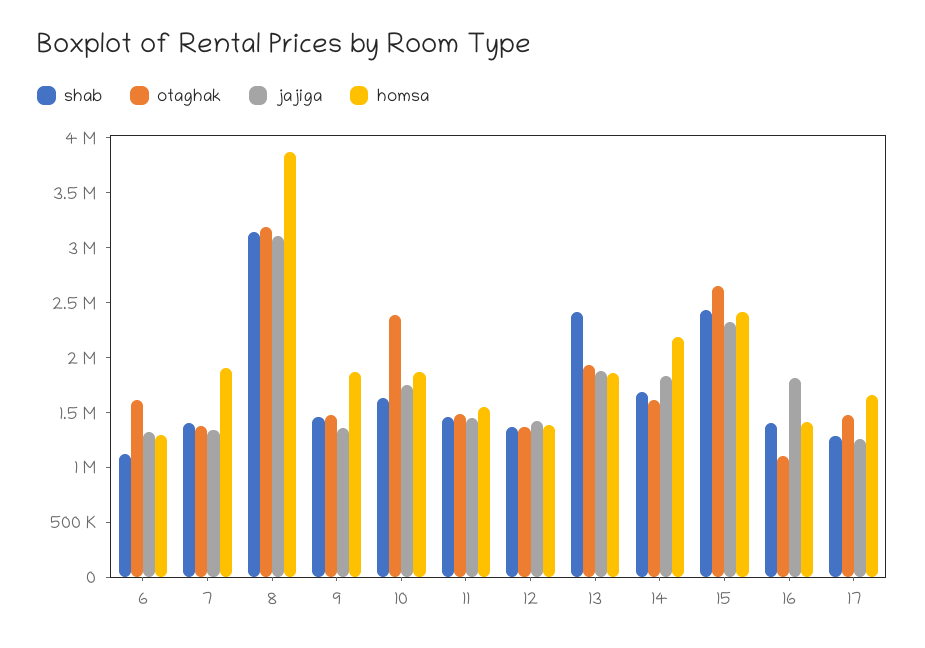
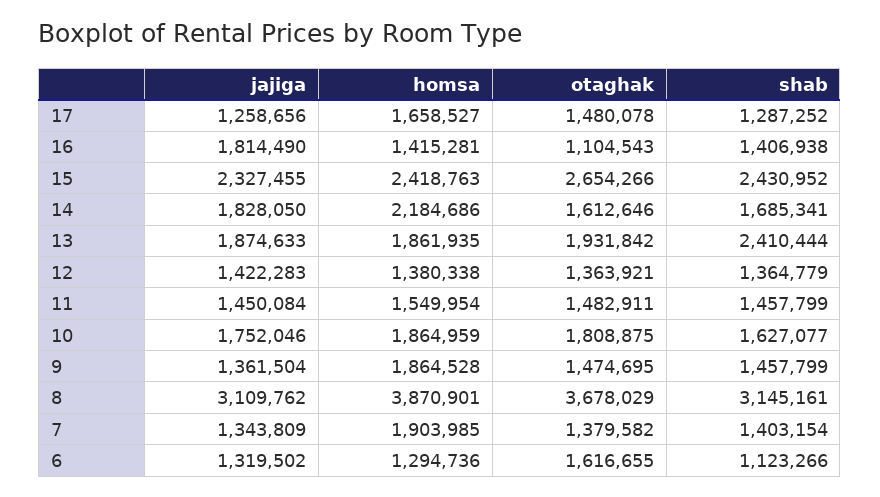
otaghak, 8: 3200000 -> 3678029
otaghak, 10: 2400000 -> 1808875

